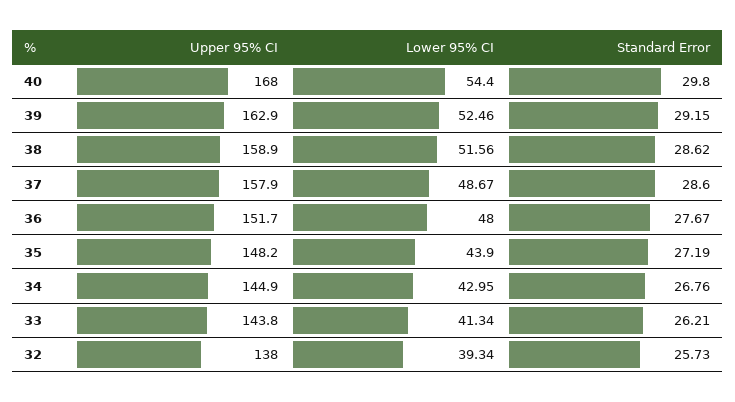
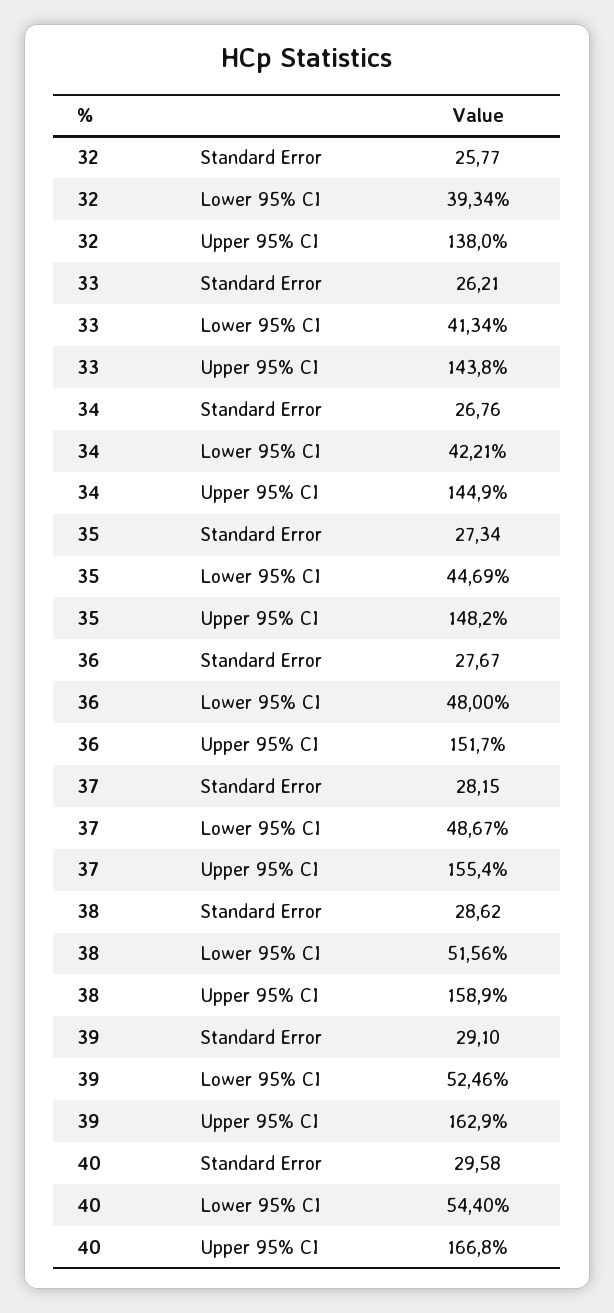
Upper 95% CI, 40: 168 -> 166.8
Standard Error, 40: 29.8 -> 29.58
Standard Error, 39: 29.15 -> 29.1
Upper 95% CI, 37: 157.9 -> 155.4
Standard Error, 37: 28.6 -> 28.15
Lower 95% CI, 35: 43.9 -> 44.69
Standard Error, 35: 27.19 -> 27.34
Lower 95% CI, 34: 42.95 -> 42.21
Standard Error, 32: 25.73 -> 25.77

